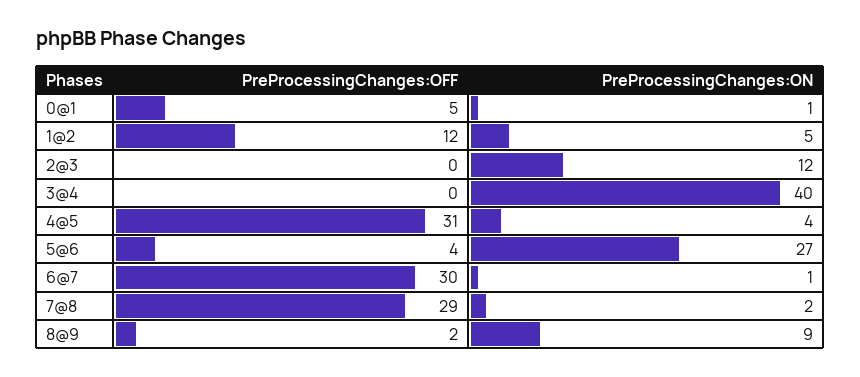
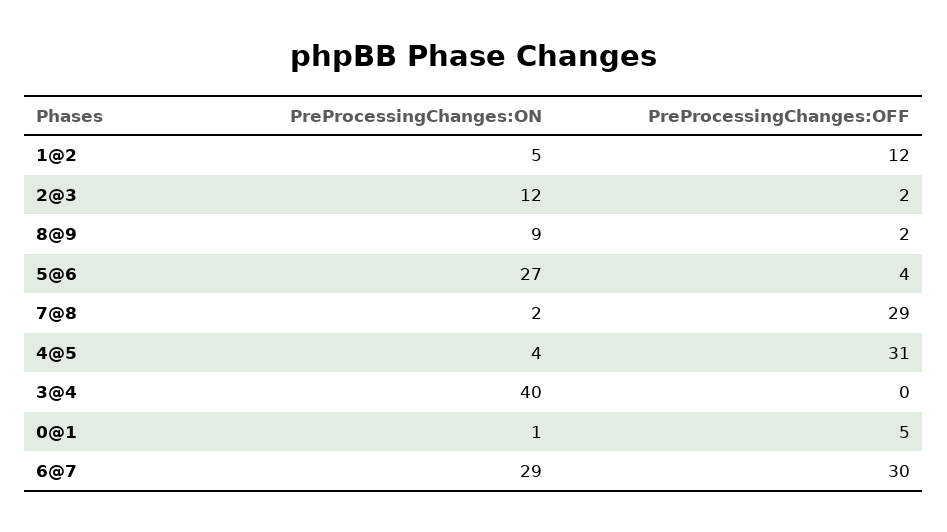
PreProcessingChanges:OFF, 2@3: 0 -> 2
PreProcessingChanges:ON, 6@7: 1 -> 29

